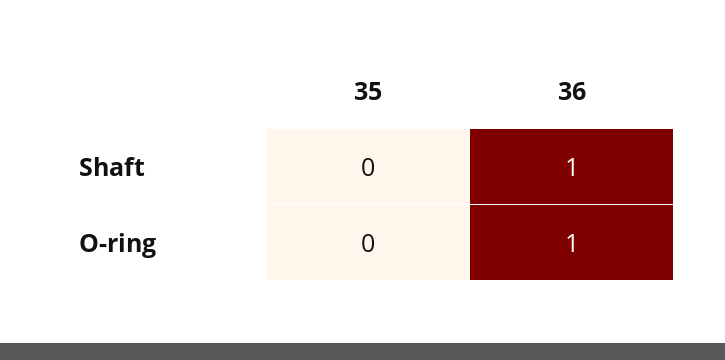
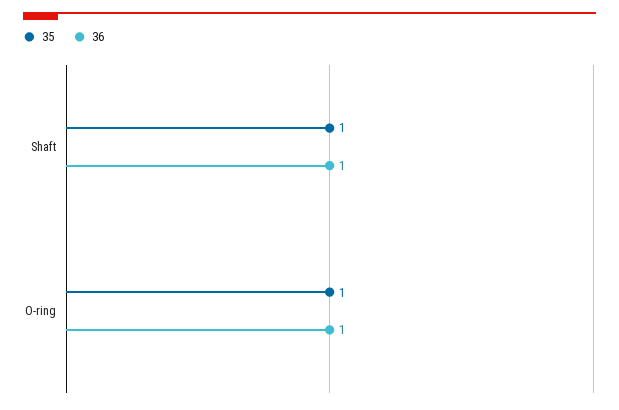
35, Shaft: 0 -> 1
35, O-ring: 0 -> 1

